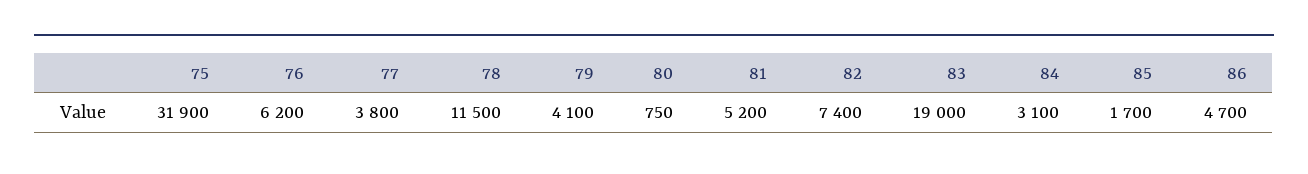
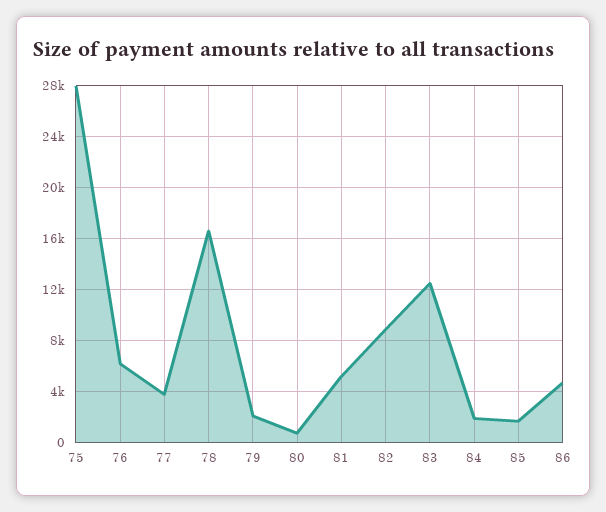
75: 31900 -> 28000
78: 11500 -> 16500
79: 4100 -> 2000
82: 7400 -> 9000
83: 19000 -> 12500
84: 3100 -> 2000

